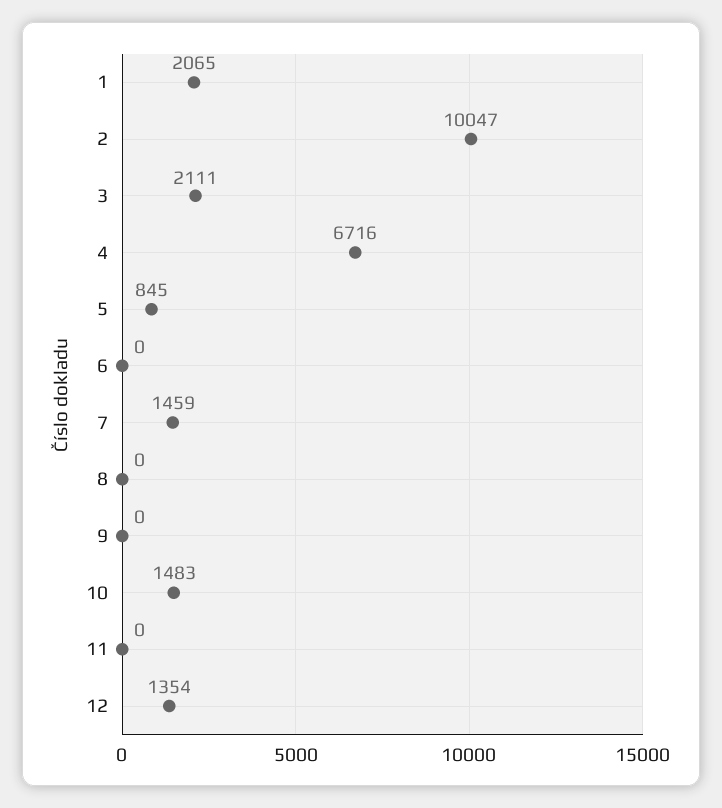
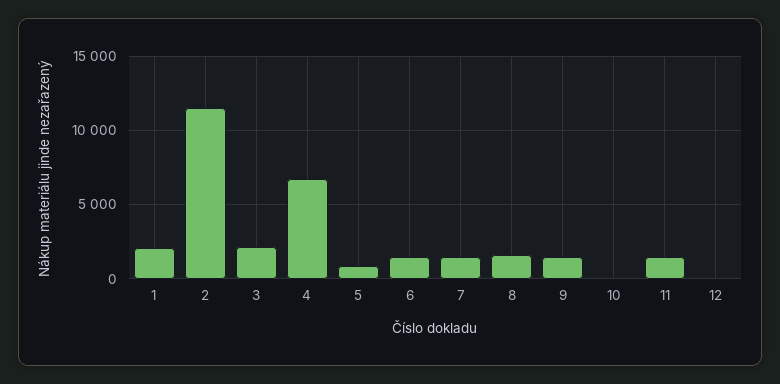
2: 10047 -> 11500
6: 0 -> 1500
8: 0 -> 1500
9: 0 -> 1500
10: 1483 -> 0
11: 0 -> 1500
12: 1354 -> 0

